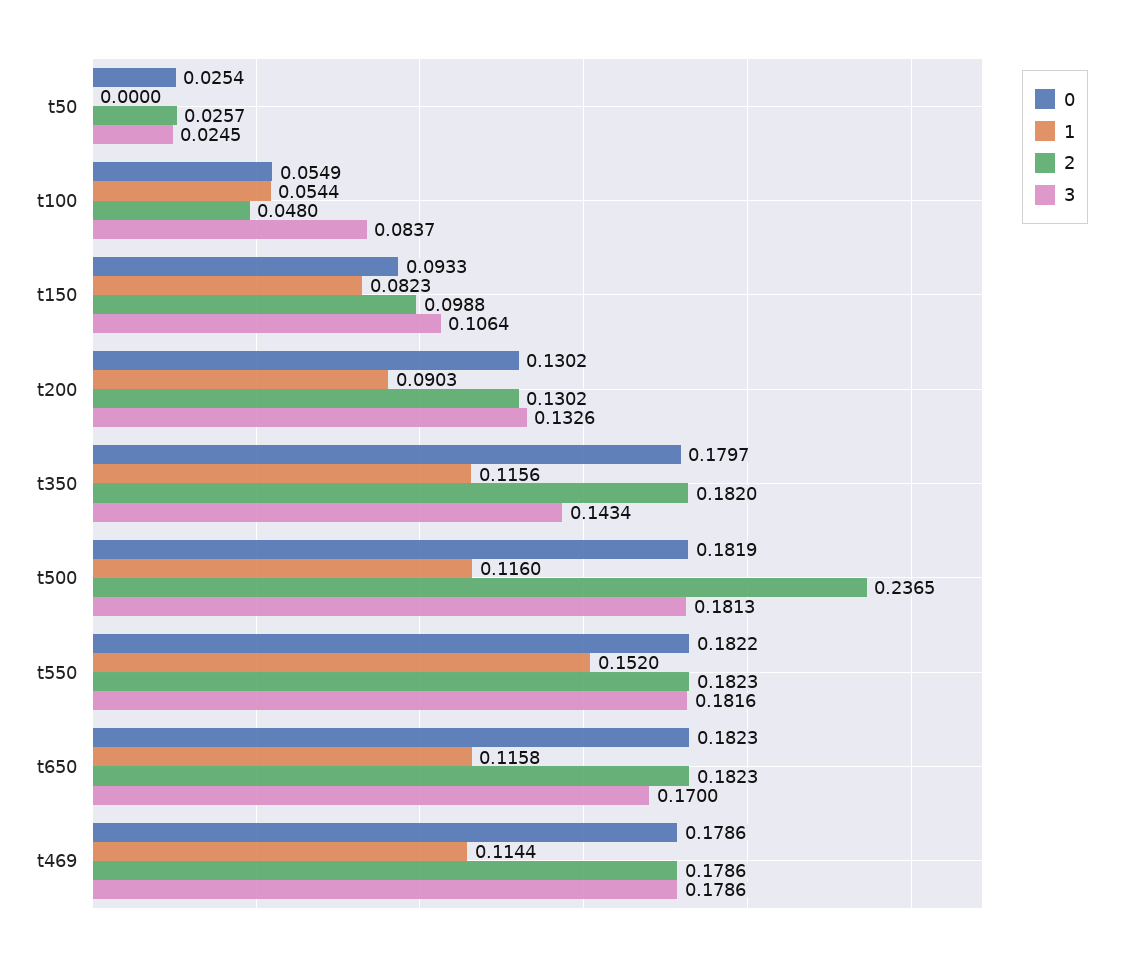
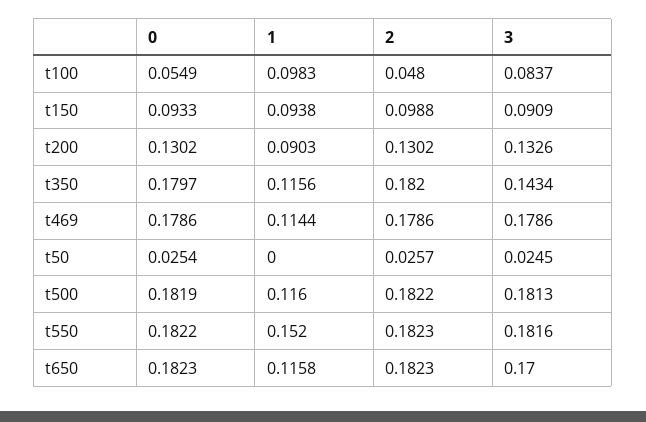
1, t100: 0.0544 -> 0.0983
1, t150: 0.0823 -> 0.0938
3, t150: 0.1064 -> 0.0909
2, t500: 0.2365 -> 0.1822

